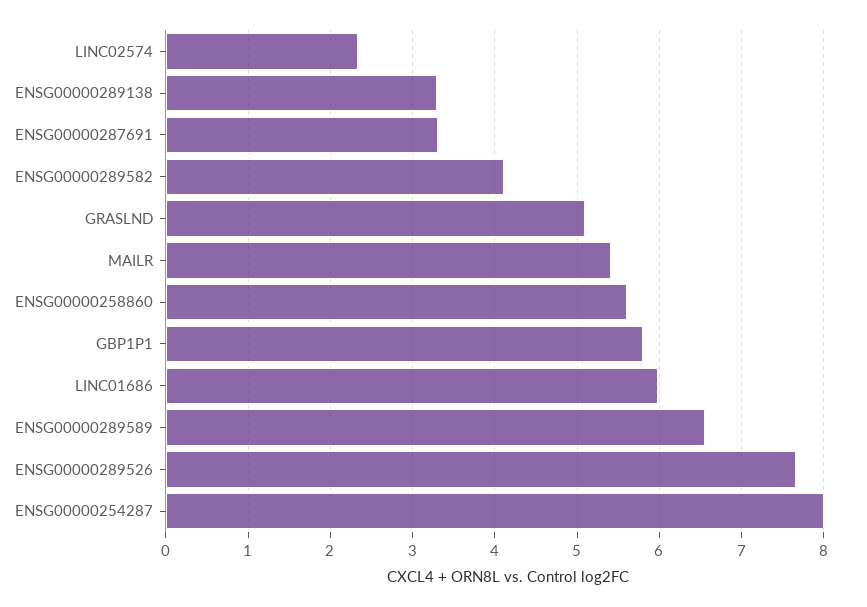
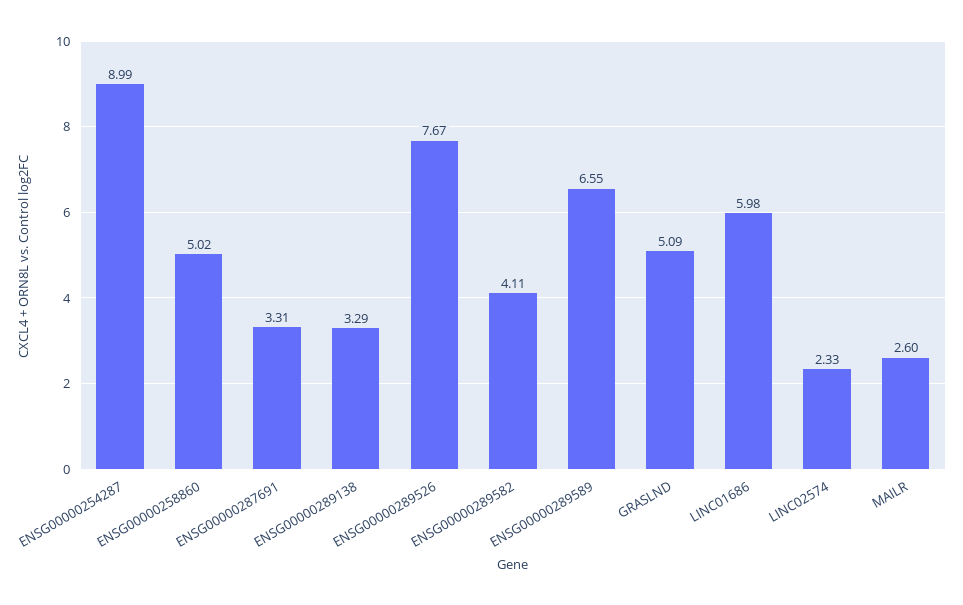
MAILR: 5.4 -> 2.6
ENSG00000258860: 5.6 -> 5.02
GBP1P1: 5.8 -> none
ENSG00000254287: 8 -> 8.99

